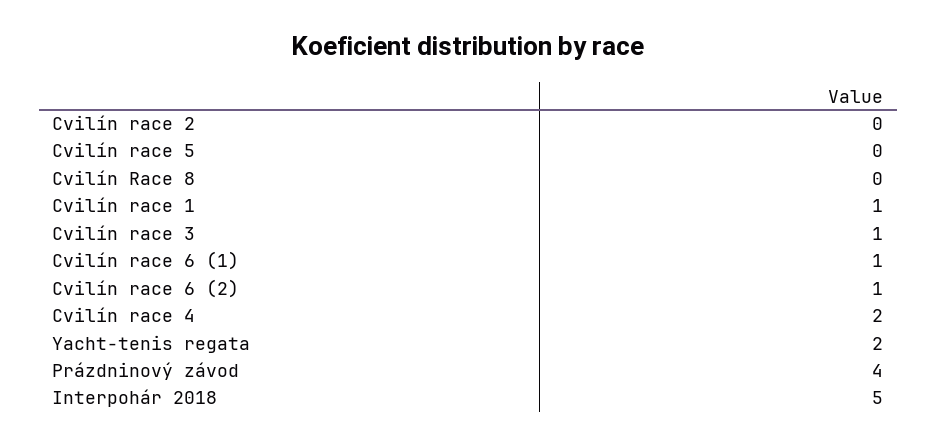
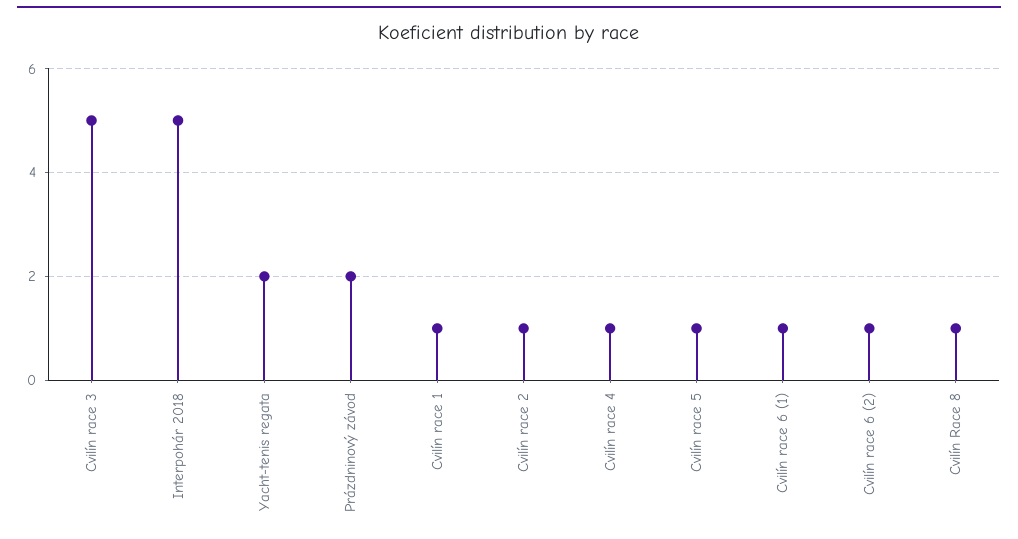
Cvilín race 2: 0 -> 1
Cvilín race 5: 0 -> 1
Cvilín Race 8: 0 -> 1
Cvilín race 3: 1 -> 5
Cvilín race 4: 2 -> 1
Prázdninový závod: 4 -> 2

